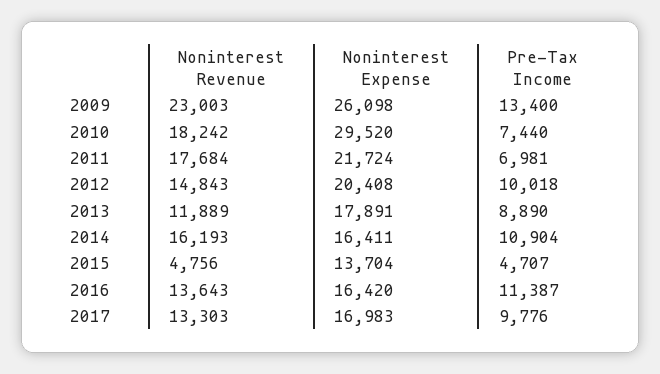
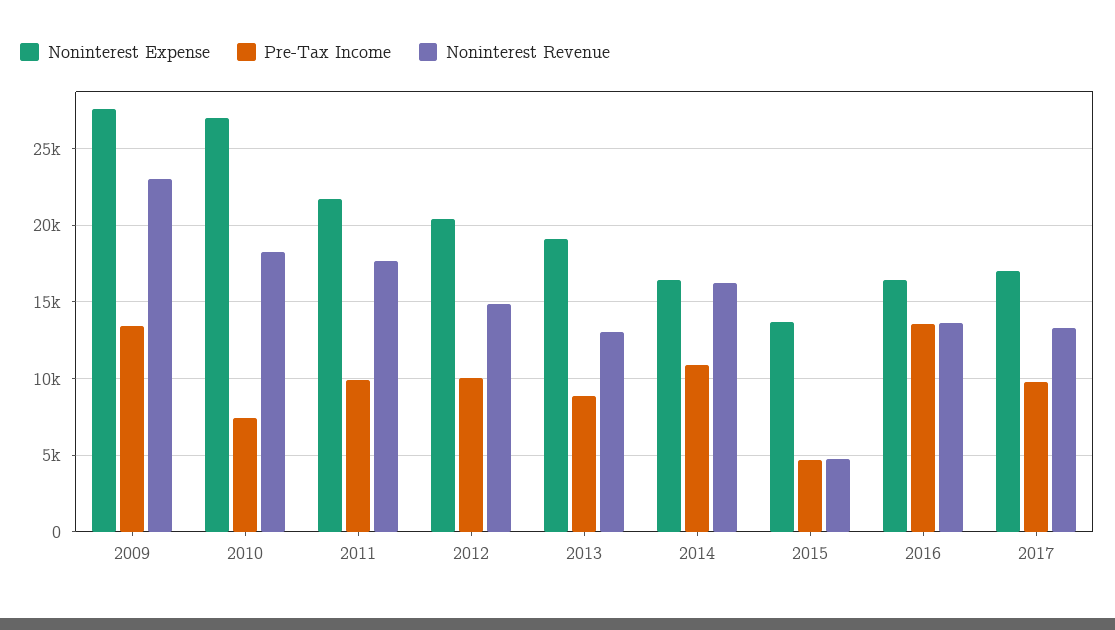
Noninterest Expense, 2009: 26098 -> 27500
Noninterest Expense, 2010: 29520 -> 27000
Pre-Tax Income, 2011: 6981 -> 10000
Noninterest Revenue, 2013: 11889 -> 13000
Noninterest Expense, 2013: 17891 -> 19000
Pre-Tax Income, 2016: 11387 -> 13500

